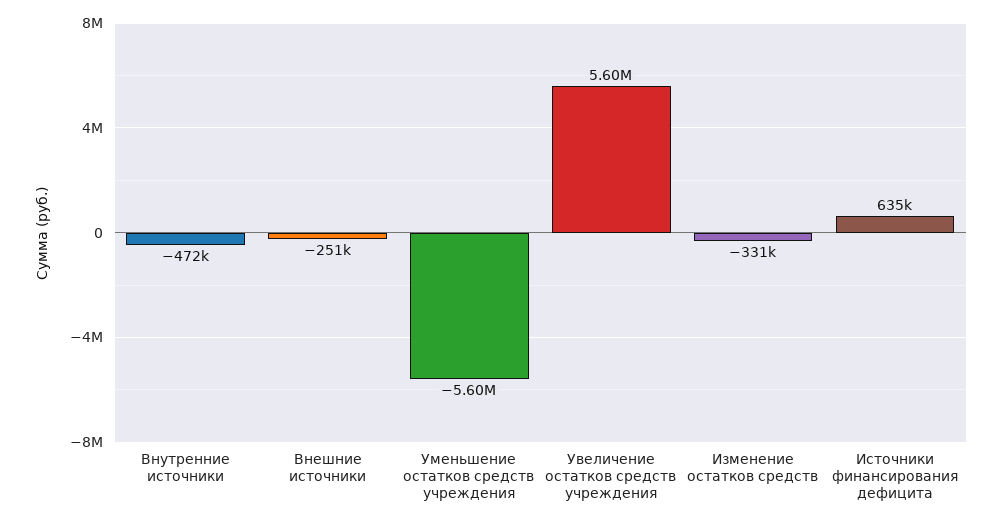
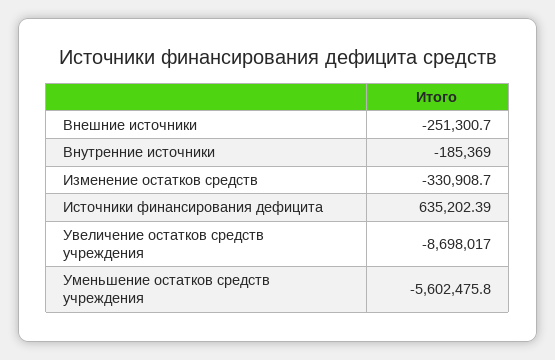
Внутренние источники: -472000 -> -185369
Увеличение остатков средств учреждения: 5600000 -> -8698017

